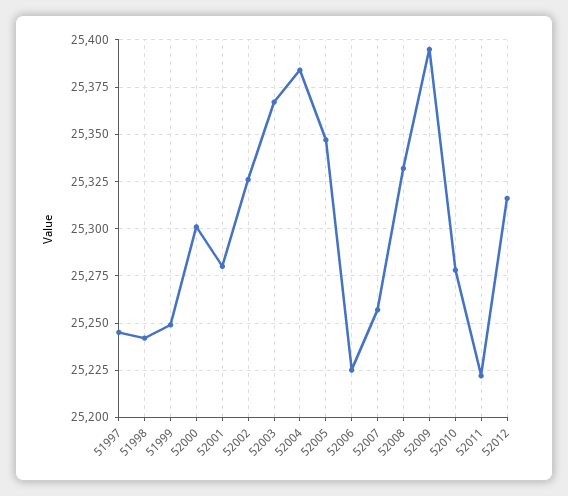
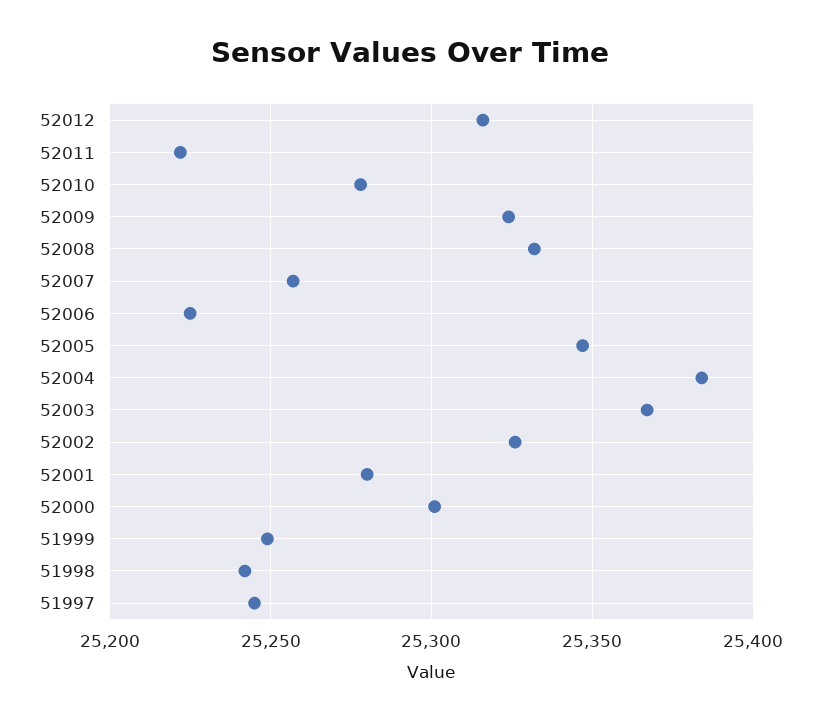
52009: 25395 -> 25325

